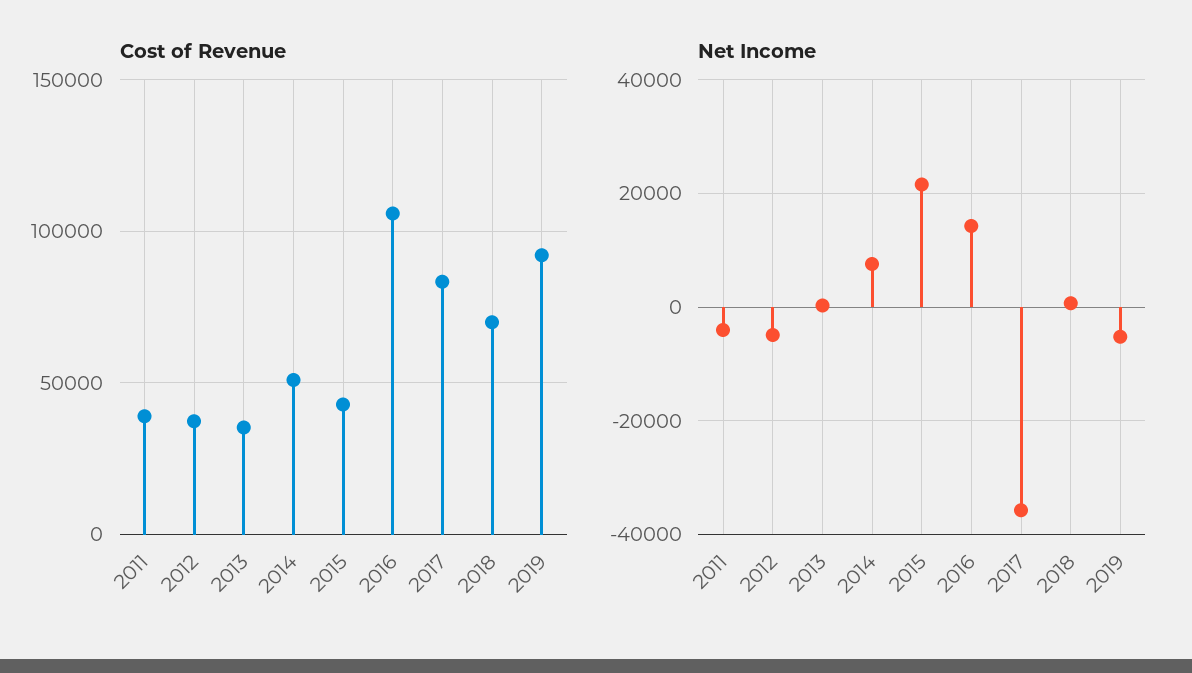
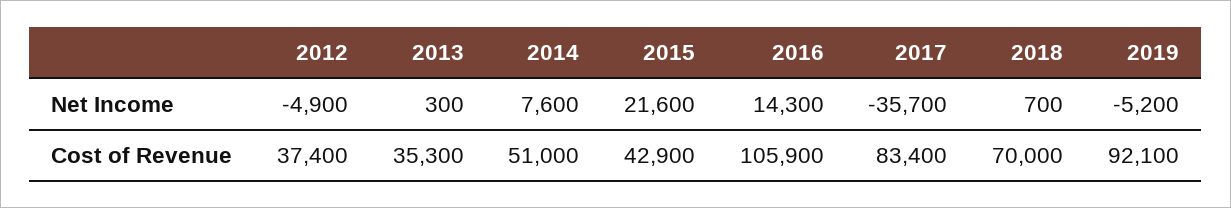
Cost of Revenue, 2011: 40000 -> none
Net Income, 2011: -4000 -> none

